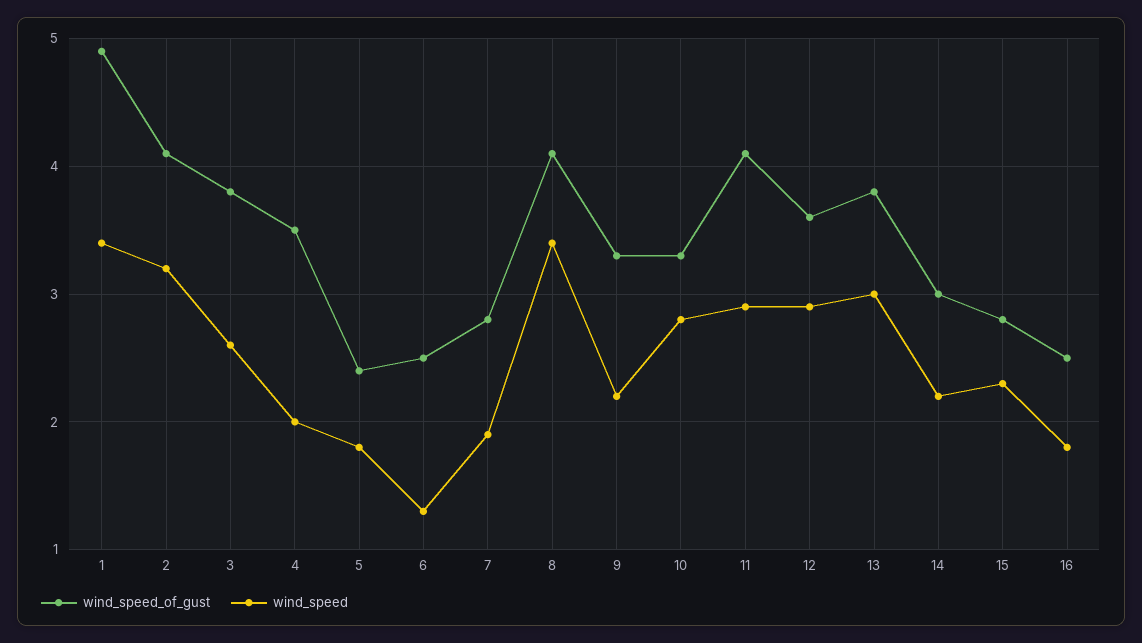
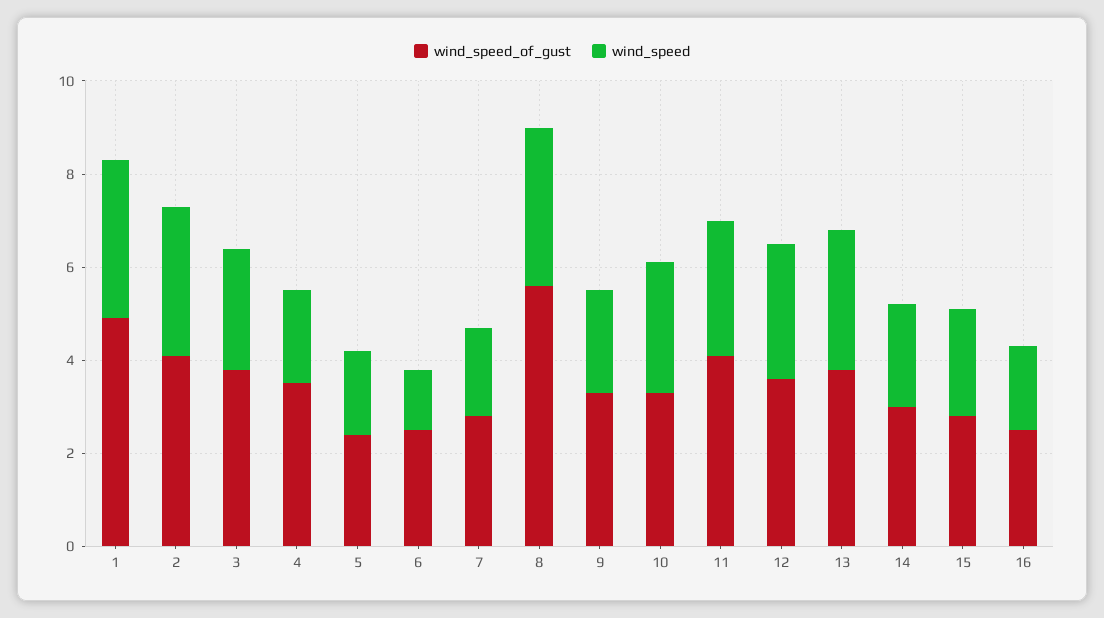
wind_speed_of_gust, 8: 4.1 -> 5.5

